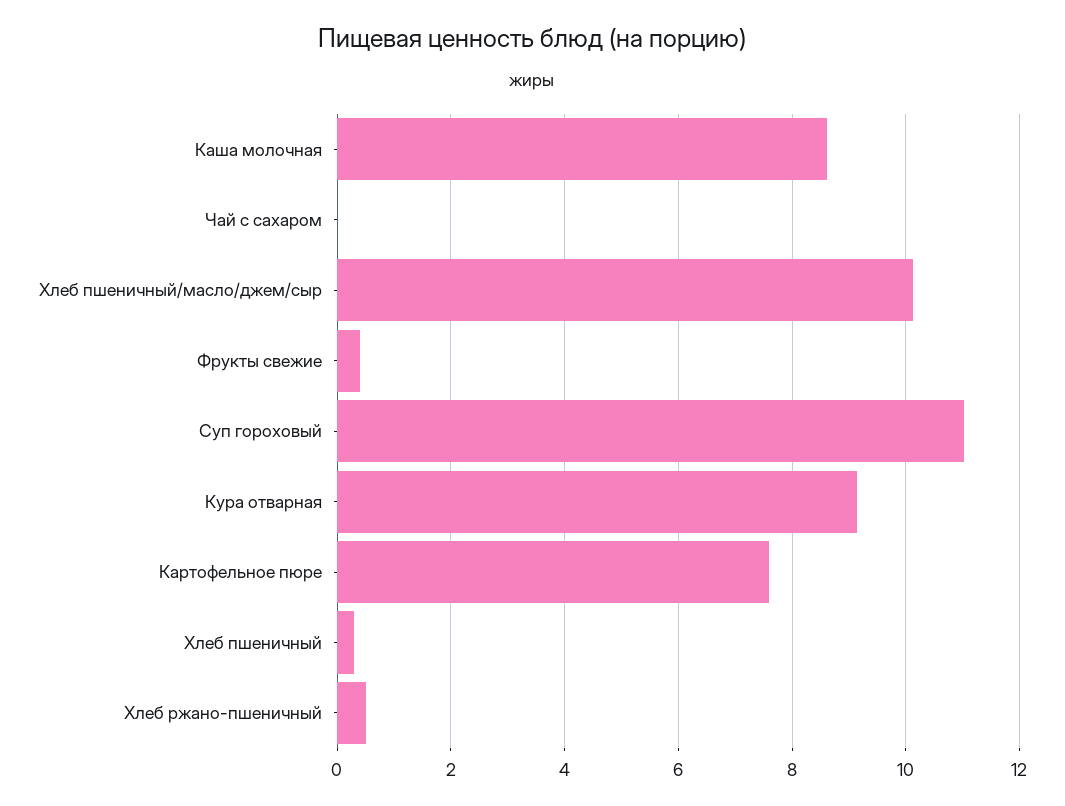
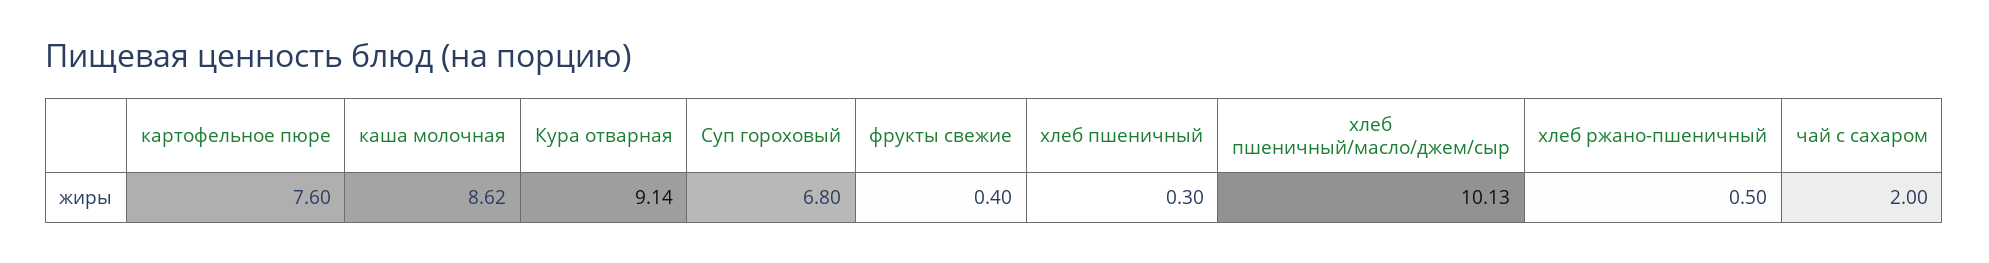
Чай с сахаром: 0 -> 2
Суп гороховый: 11 -> 6.8

